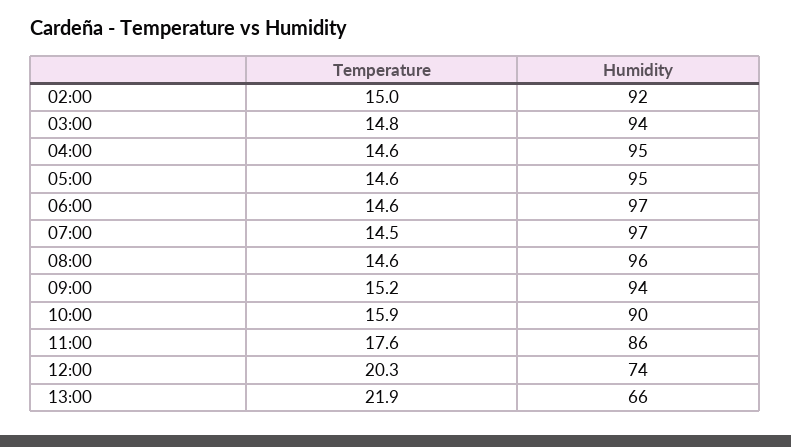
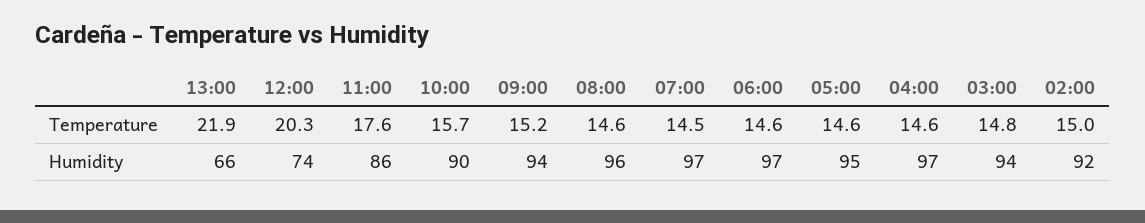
Humidity, 04:00: 95 -> 97
Temperature, 10:00: 15.9 -> 15.7

